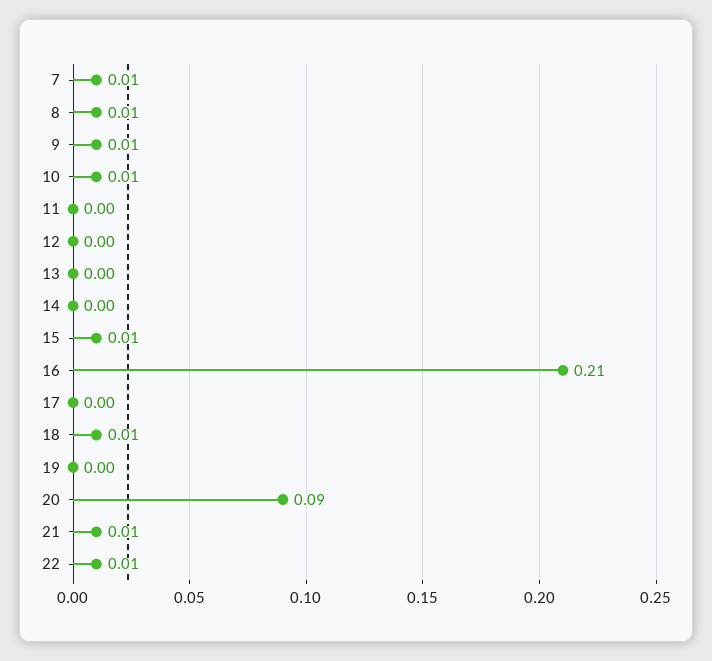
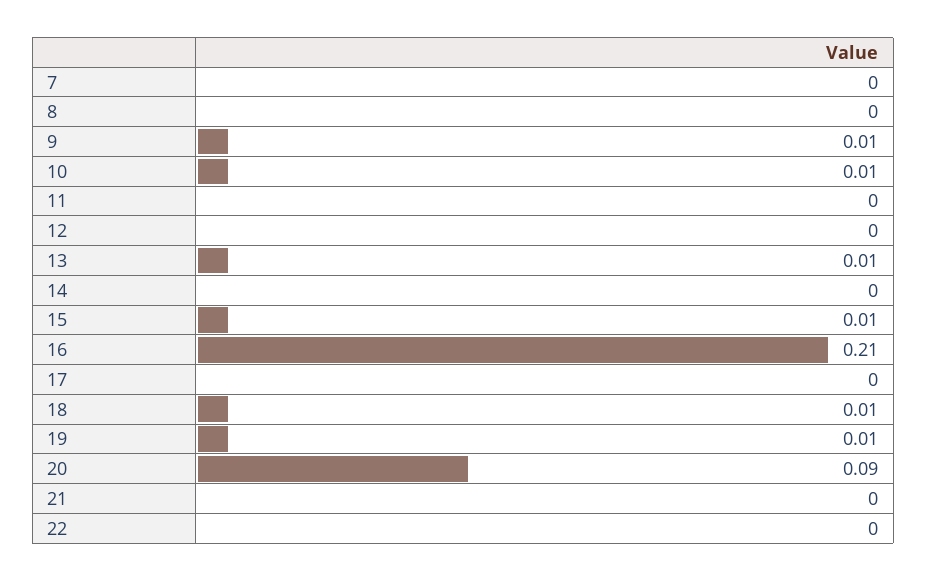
7: 0.01 -> 0
8: 0.01 -> 0
13: 0 -> 0.01
19: 0 -> 0.01
21: 0.01 -> 0
22: 0.01 -> 0

